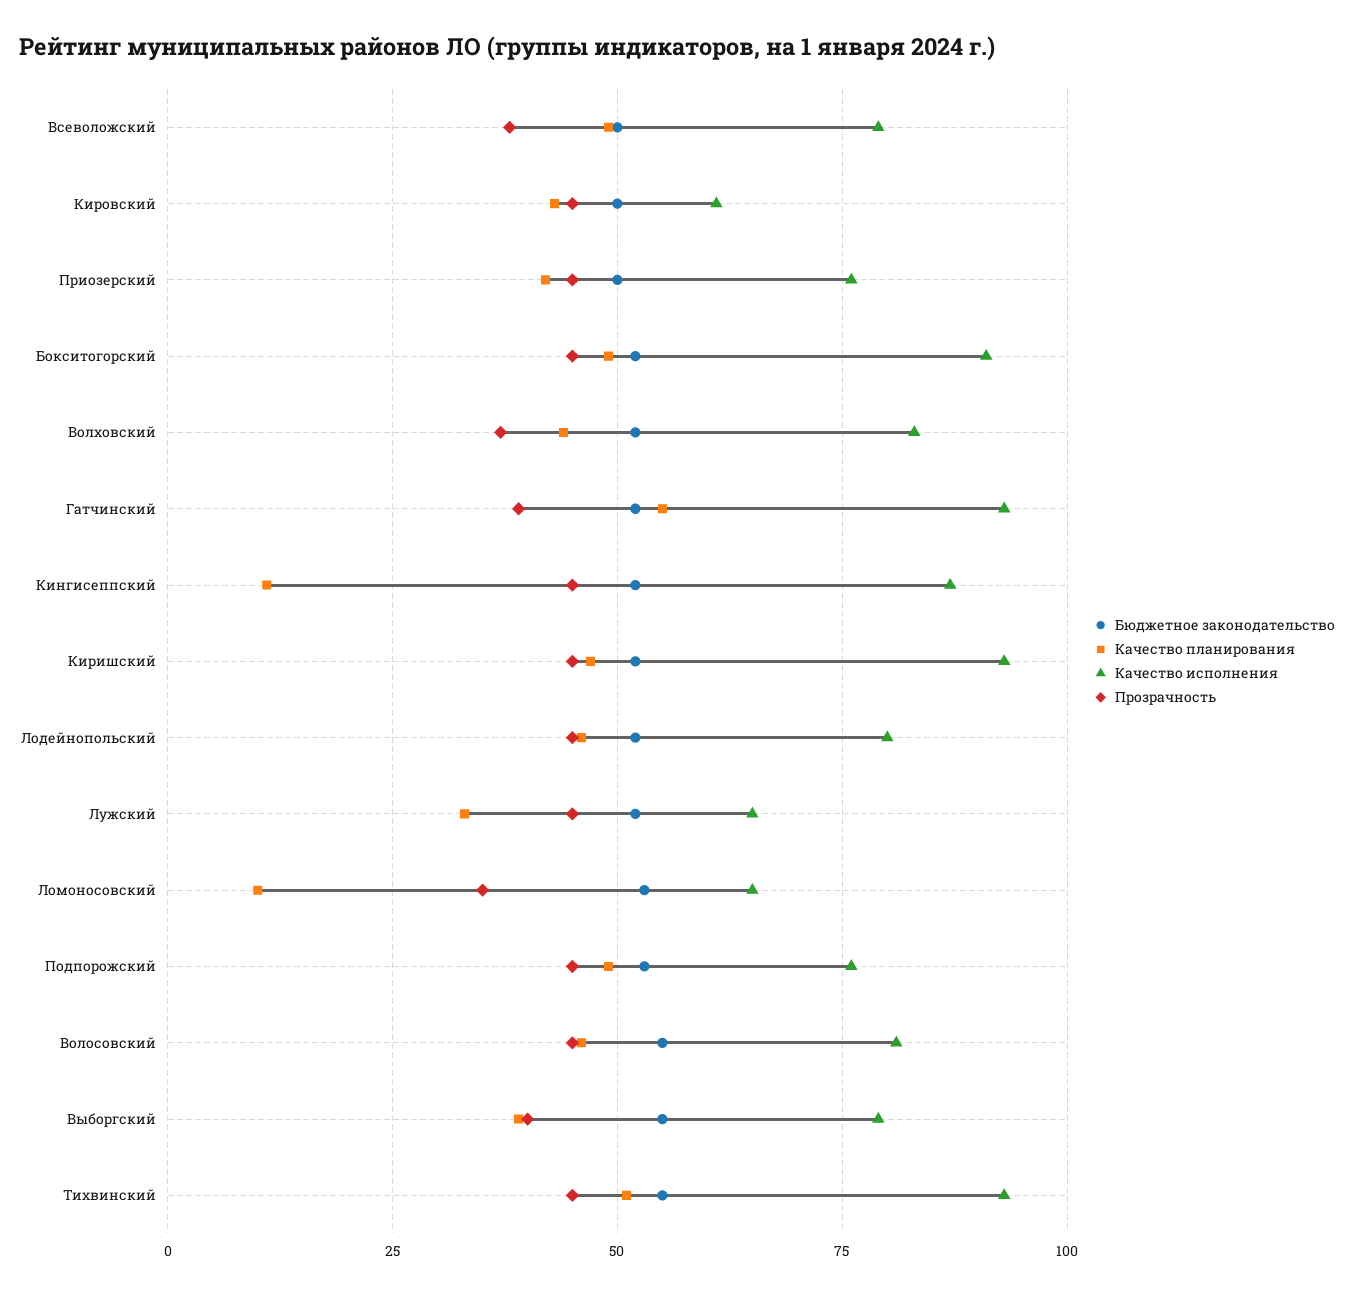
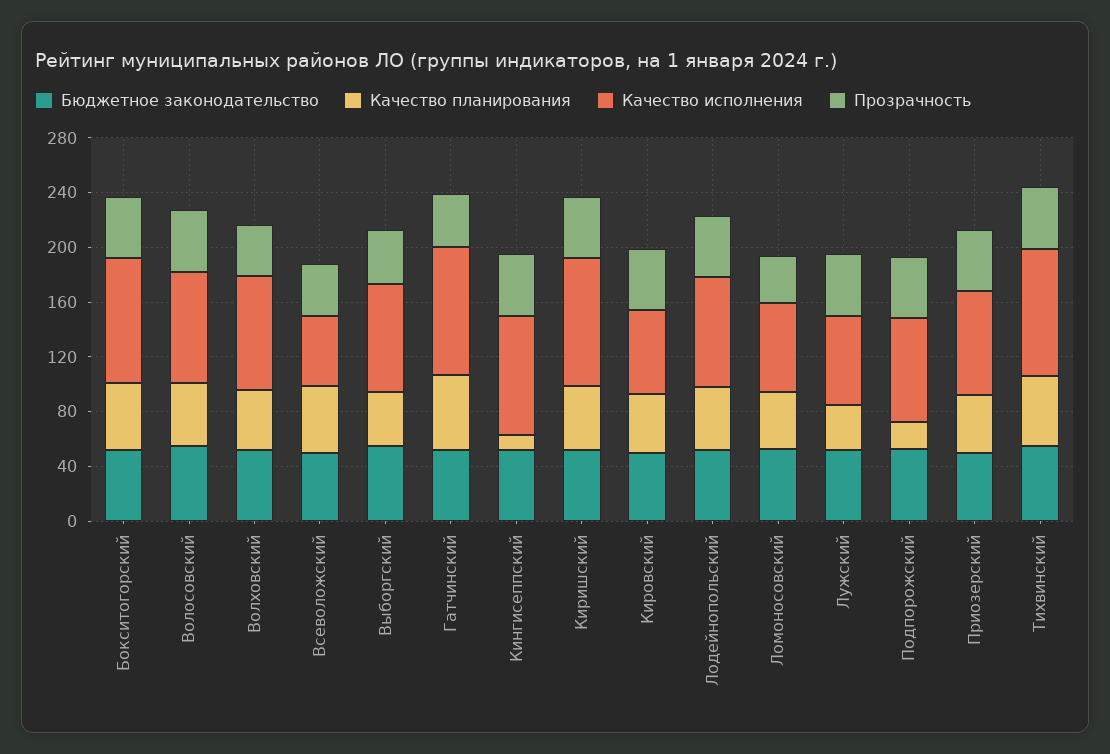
Качество исполнения, Всеволожский: 80 -> 50
Качество планирования, Ломоносовский: 10 -> 40
Качество планирования, Подпорожский: 50 -> 20

